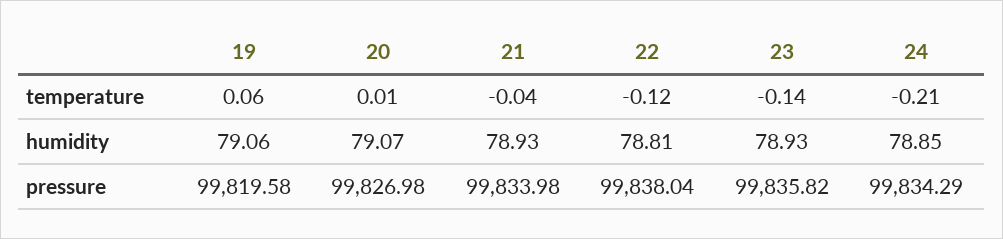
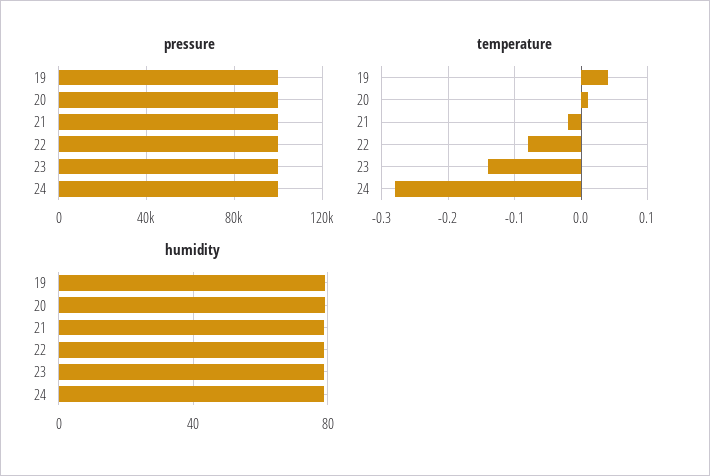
temperature, 19: 0.06 -> 0.04
temperature, 21: -0.04 -> -0.02
temperature, 22: -0.12 -> -0.08
temperature, 24: -0.21 -> -0.28

